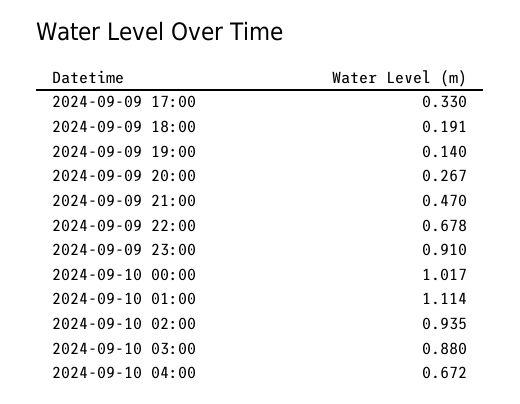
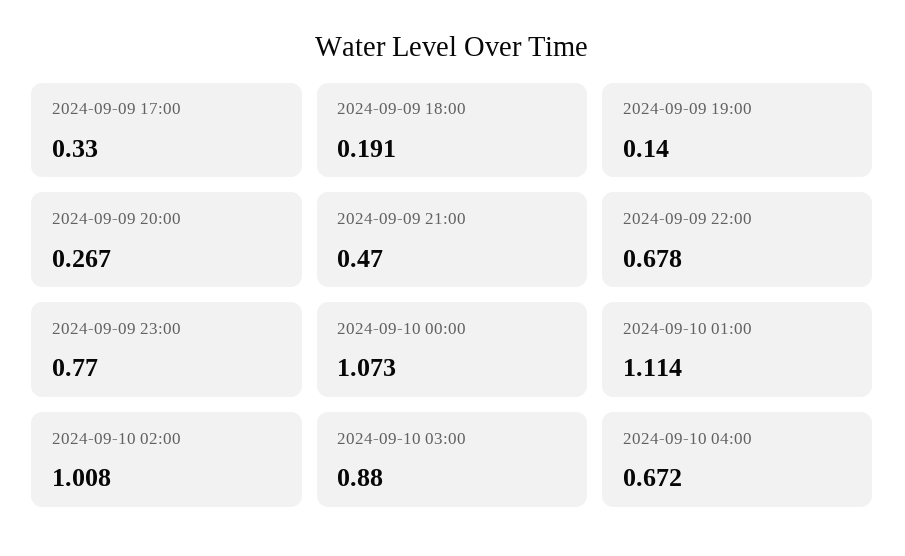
2024-09-09 23:00: 0.91 -> 0.77
2024-09-10 00:00: 1.017 -> 1.073
2024-09-10 02:00: 0.935 -> 1.008

